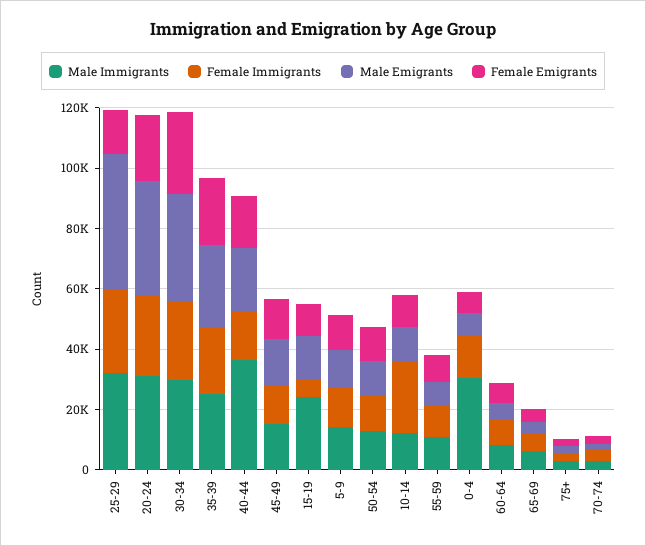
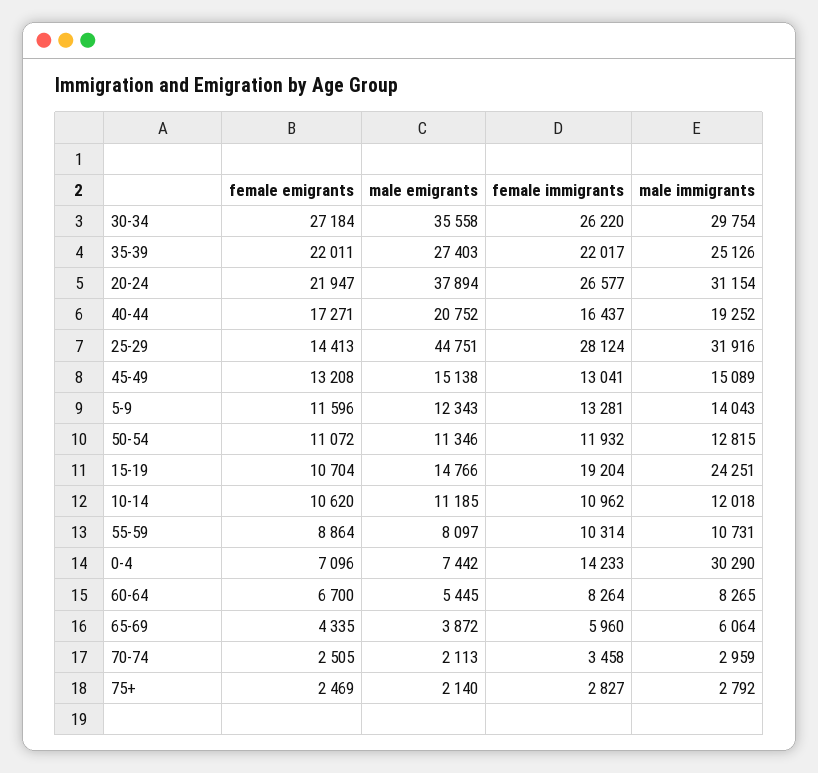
Male Immigrants, 40-44: 35000 -> 19252
Female Immigrants, 15-19: 5000 -> 19204
Female Immigrants, 10-14: 25000 -> 10962

